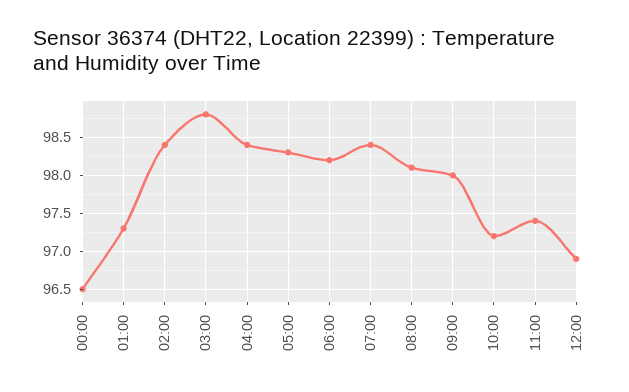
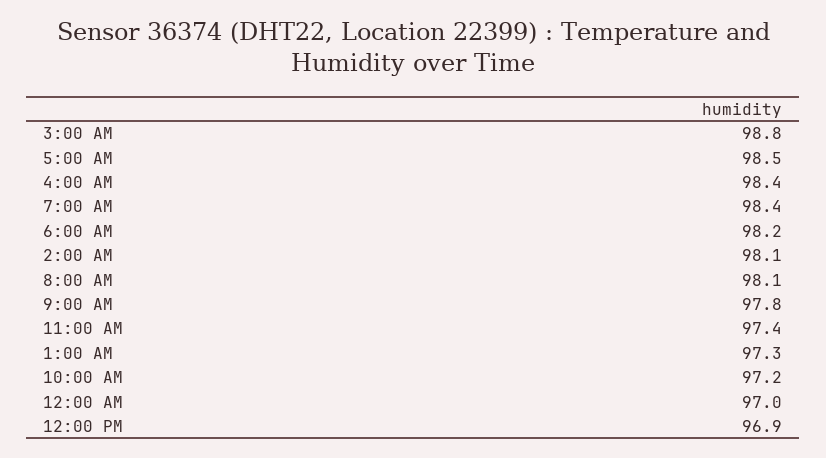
00:00: 96.5 -> 97
02:00: 98.4 -> 98.1
05:00: 98.3 -> 98.5
09:00: 98 -> 97.8

